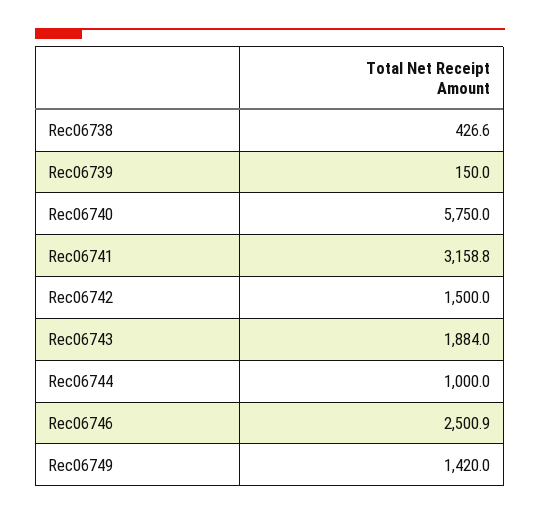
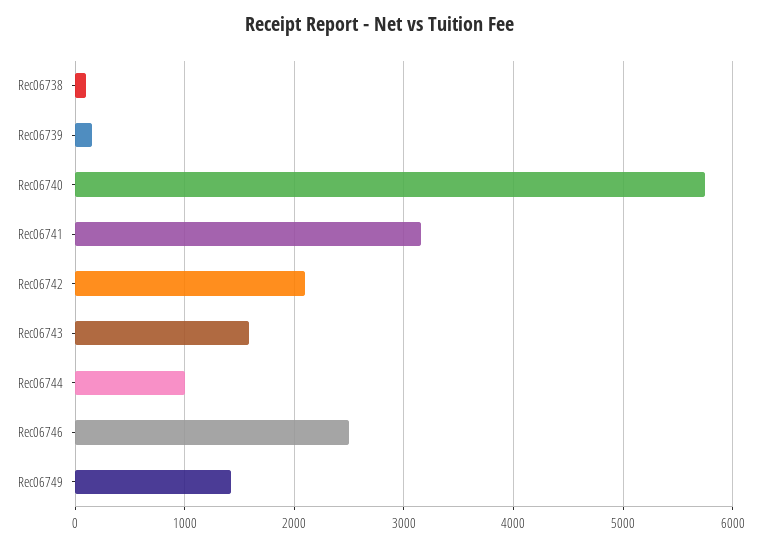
Rec06738: 426.6 -> 100
Rec06742: 1500 -> 2100
Rec06743: 1884 -> 1600

